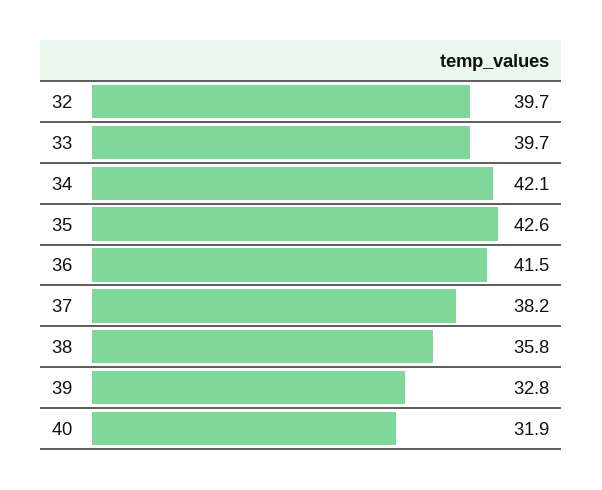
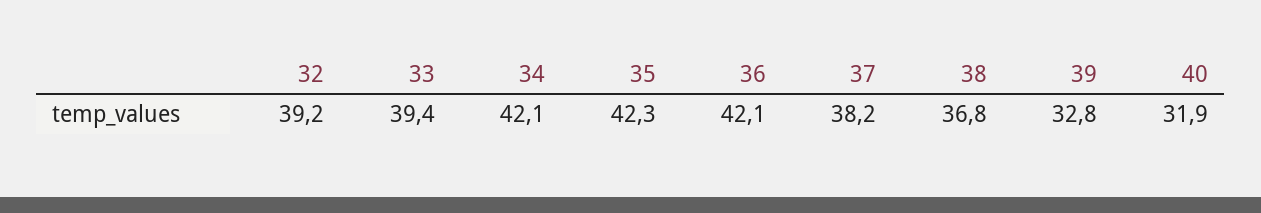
32: 39.7 -> 39.2
33: 39.7 -> 39.4
35: 42.6 -> 42.3
36: 41.5 -> 42.1
38: 35.8 -> 36.8

